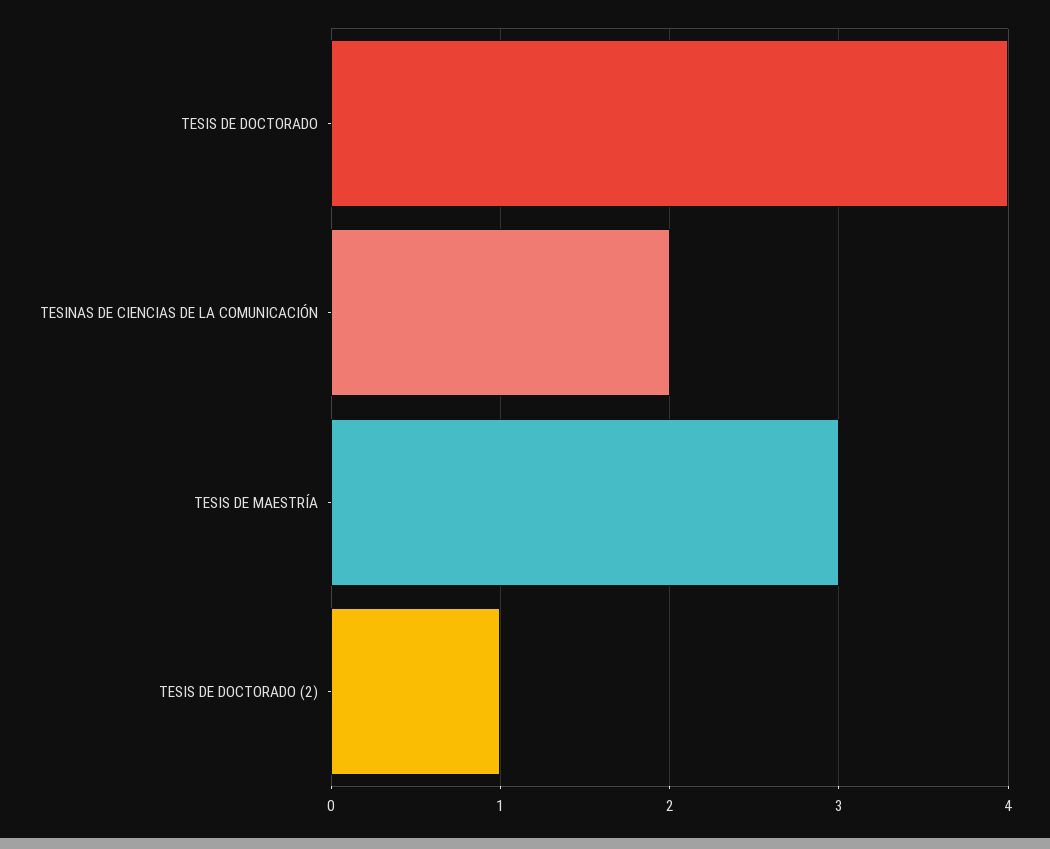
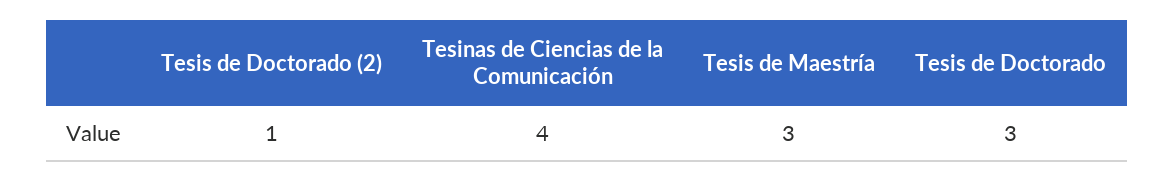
TESIS DE DOCTORADO: 4 -> 3
TESINAS DE CIENCIAS DE LA COMUNICACIÓN: 2 -> 4

